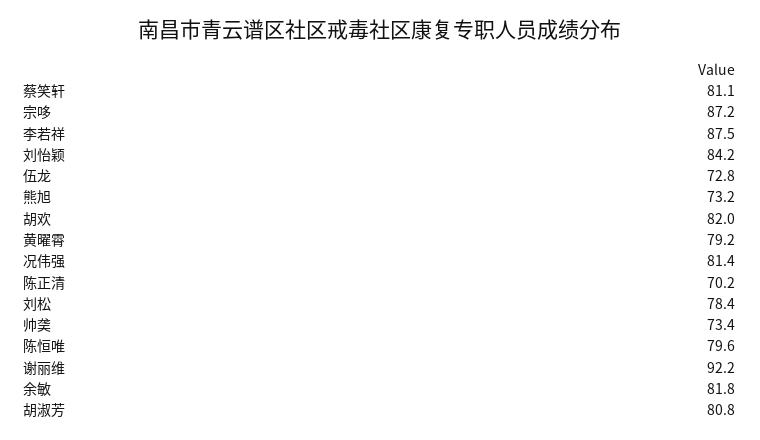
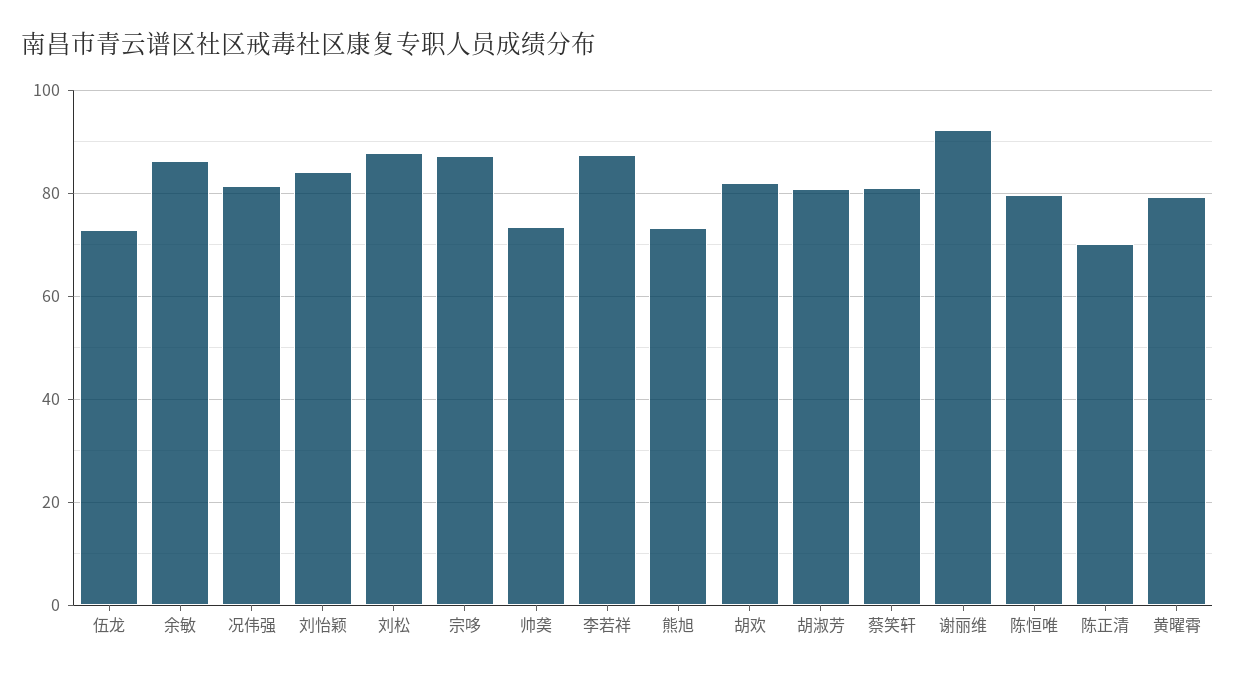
刘松: 78.4 -> 88
余敏: 81.8 -> 86

